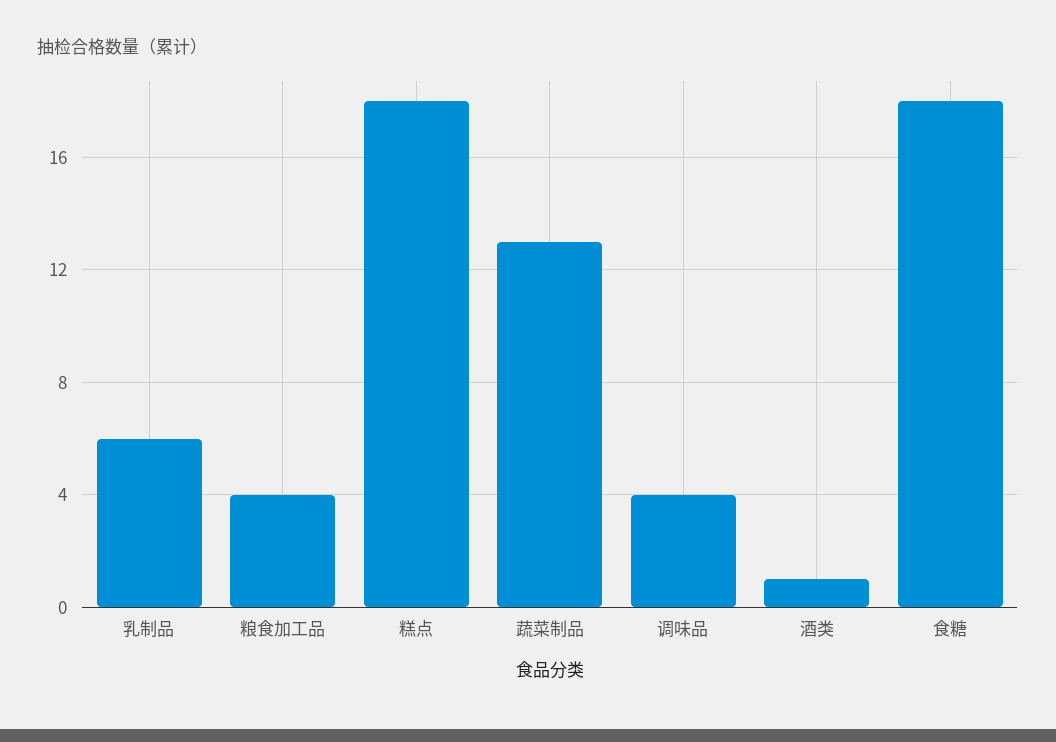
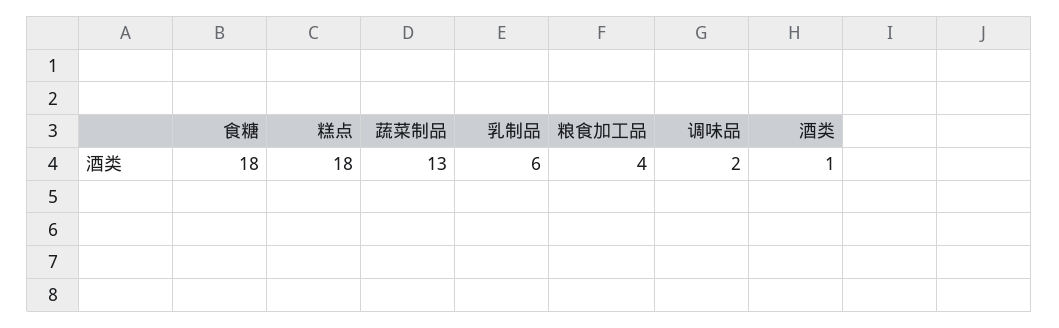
调味品: 4 -> 2

